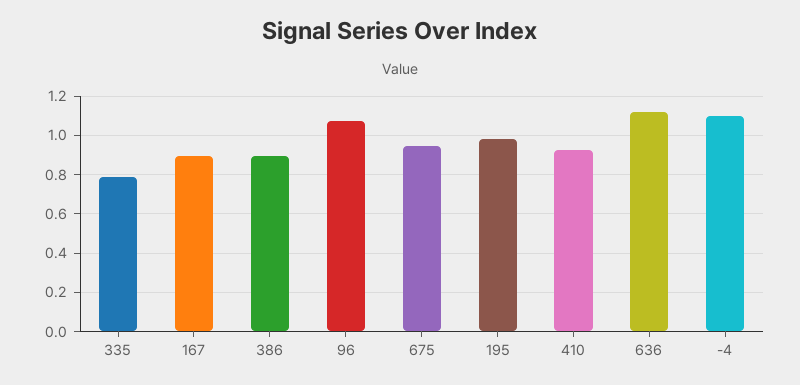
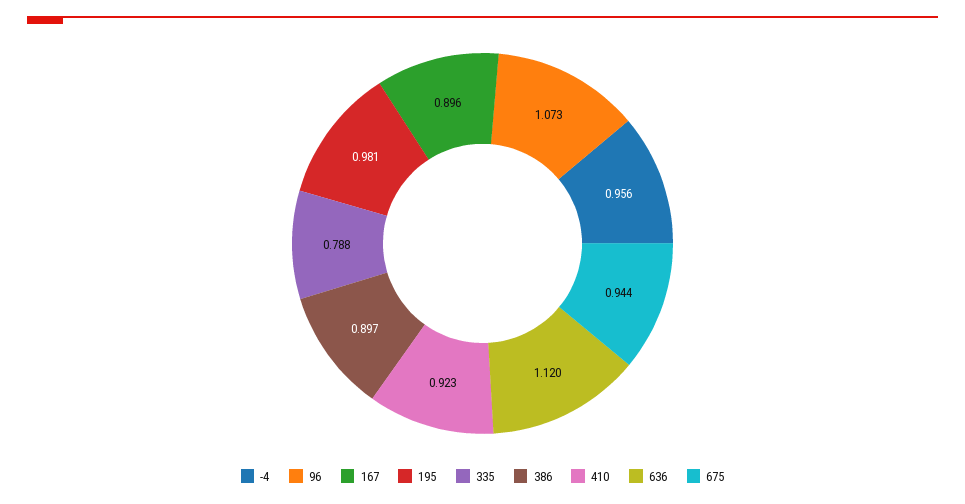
-4: 1.1 -> 0.956

